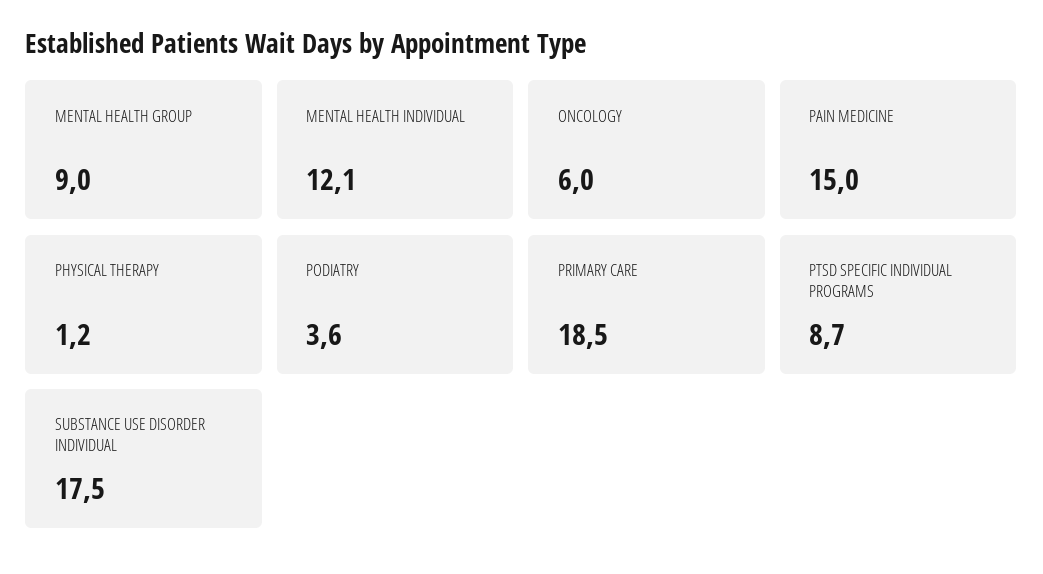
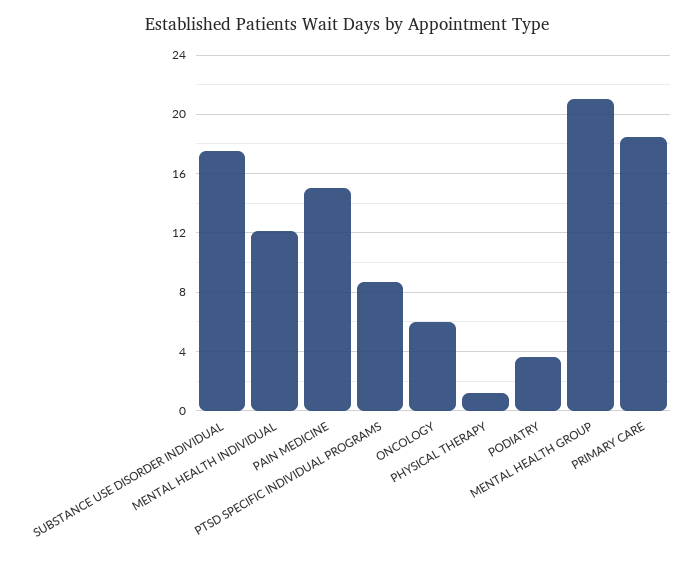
MENTAL HEALTH GROUP: 9 -> 21

